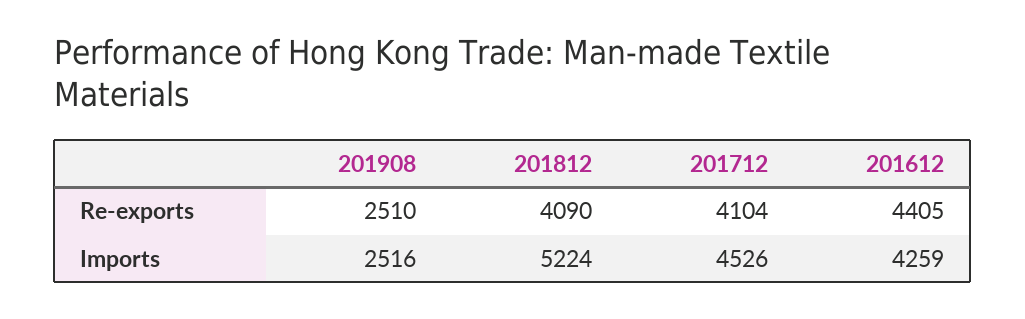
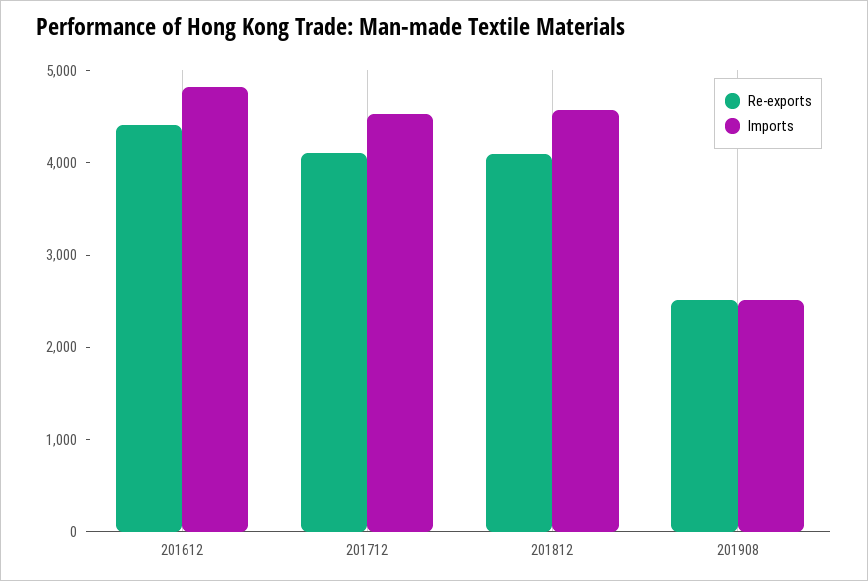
Imports, 201812: 5224 -> 4600
Imports, 201612: 4259 -> 4800

